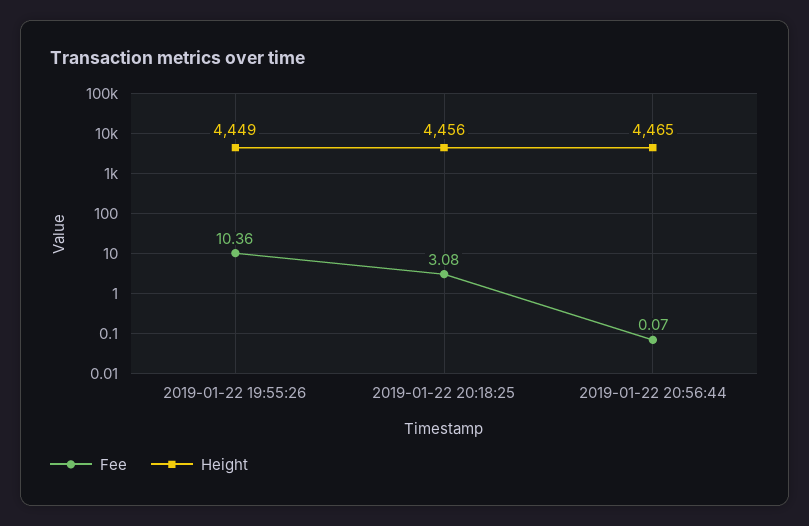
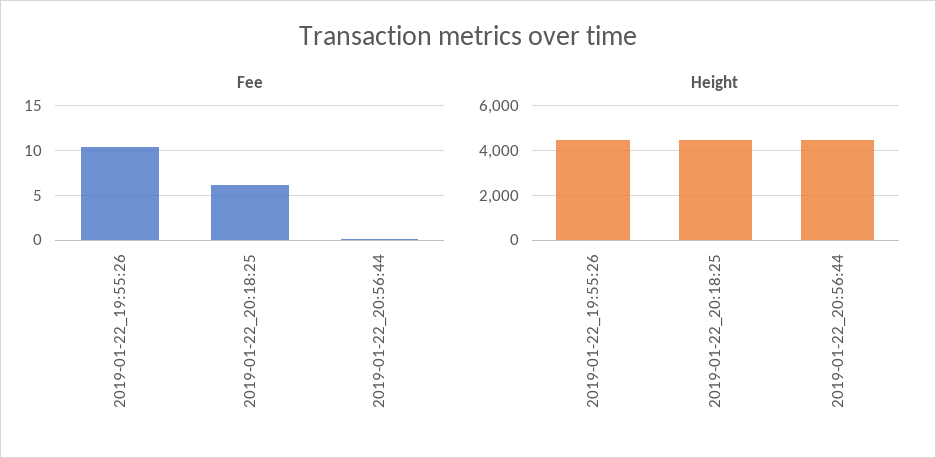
Fee, 2019-01-22 20:18:25: 3.08 -> 6

